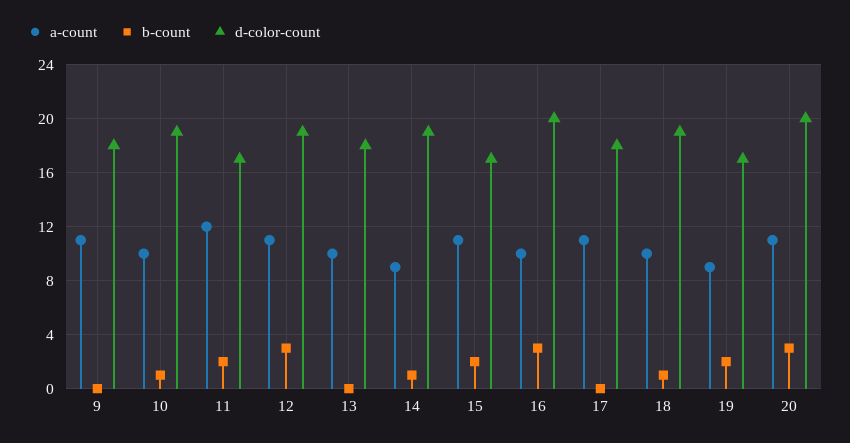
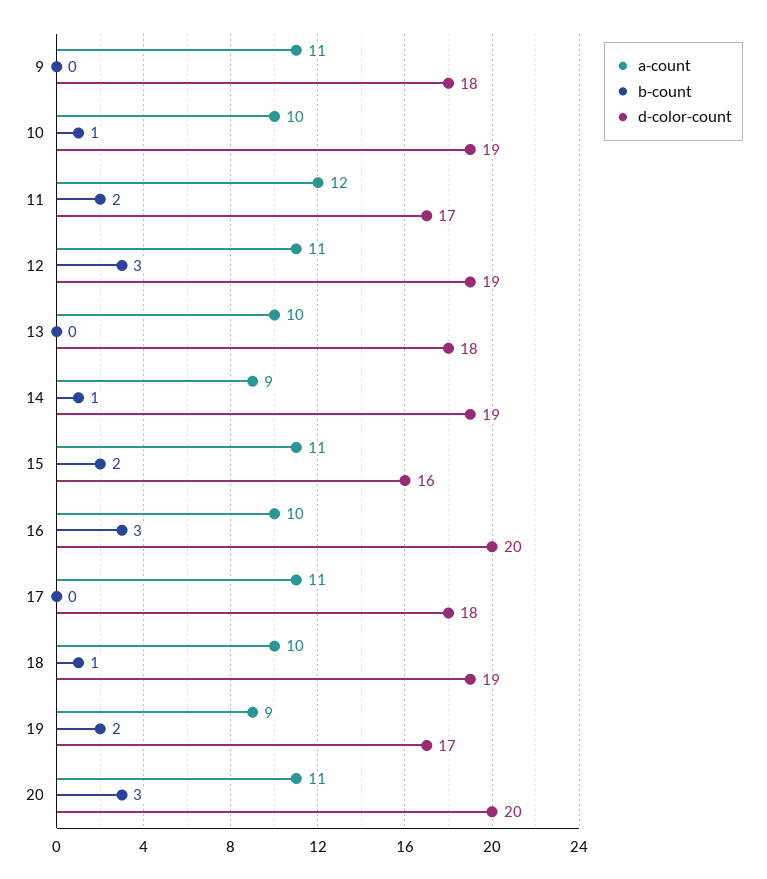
d-color-count, 15: 17 -> 16

